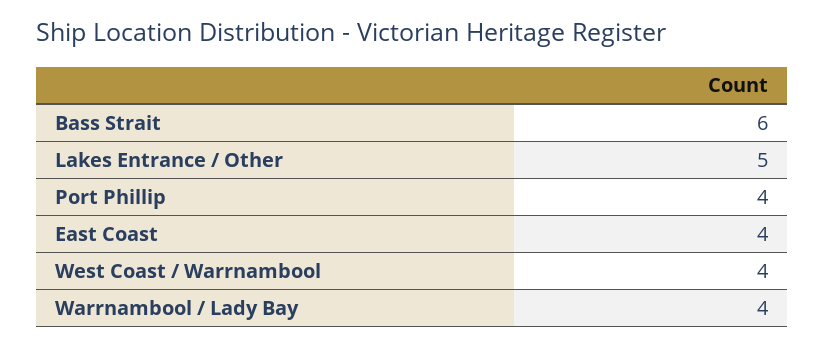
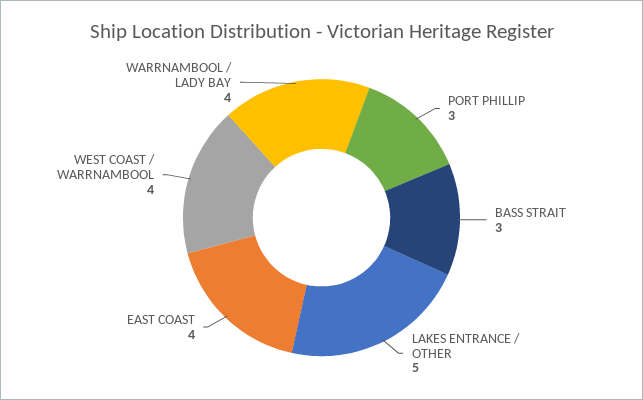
Bass Strait: 6 -> 3
Port Phillip: 4 -> 3

